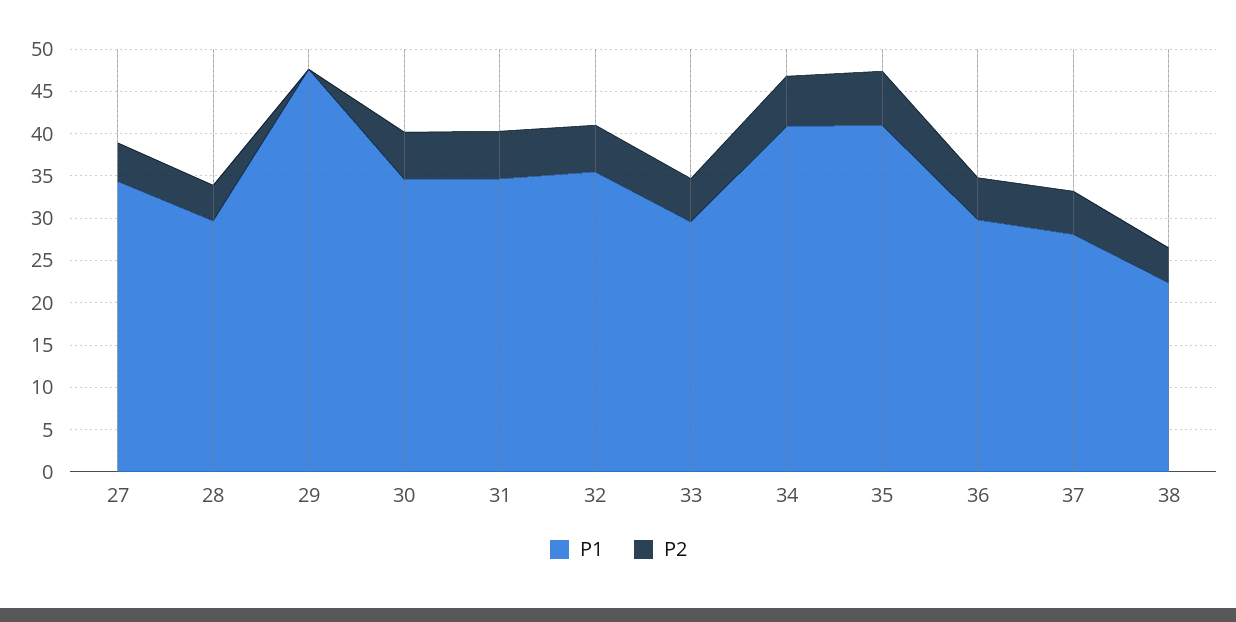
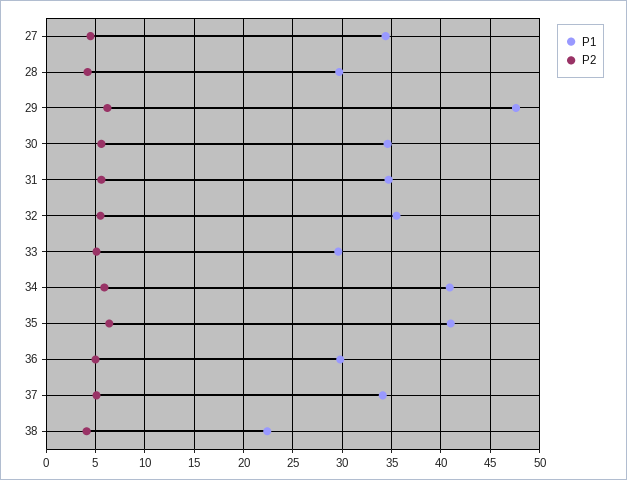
P2, 29: 0 -> 6
P1, 37: 28 -> 34

